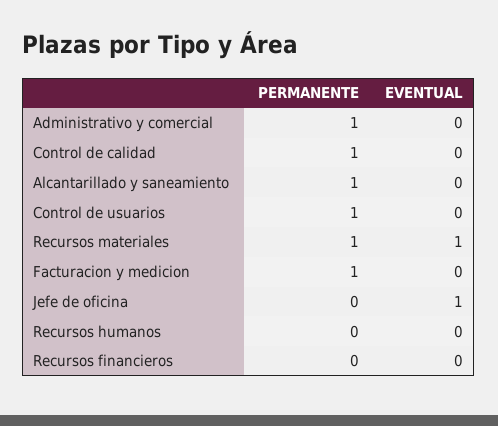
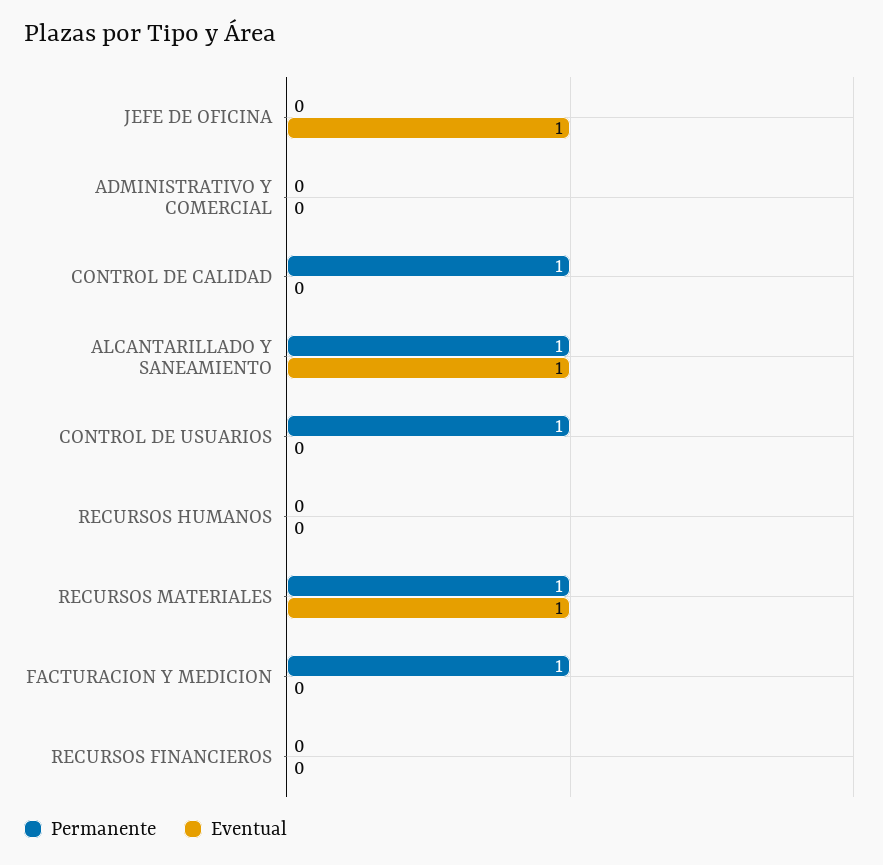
PERMANENTE, Administrativo y comercial: 1 -> 0
EVENTUAL, Alcantarillado y saneamiento: 0 -> 1

